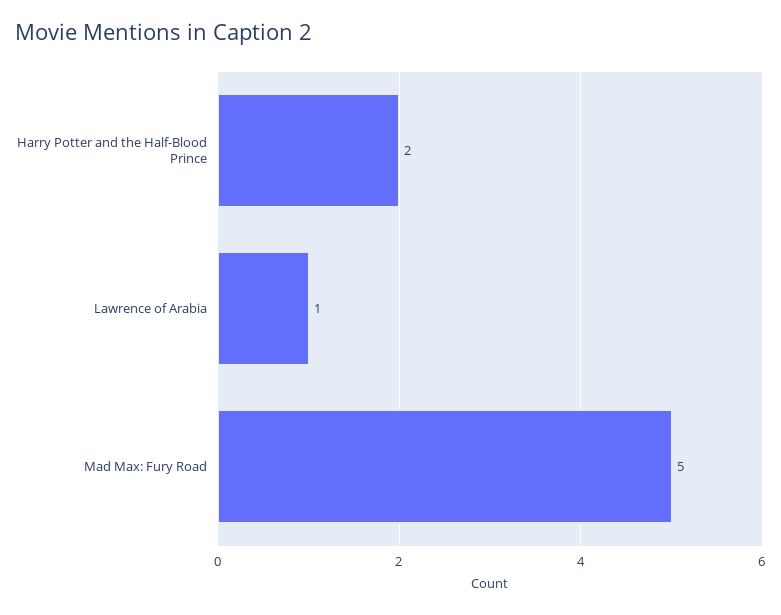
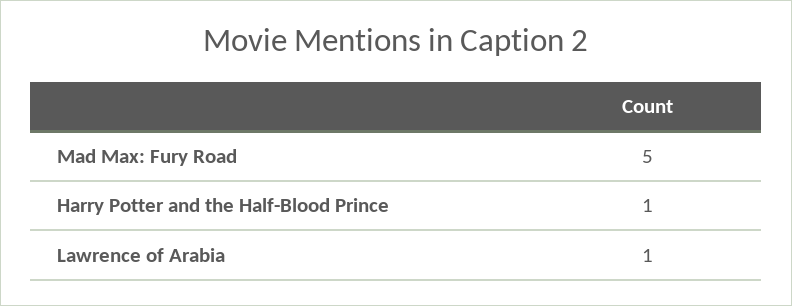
Harry Potter and the Half-Blood Prince: 2 -> 1

